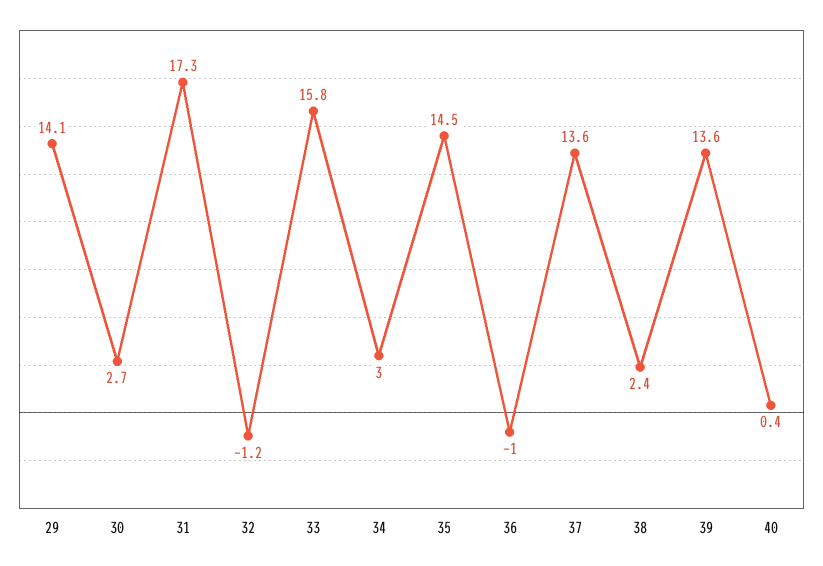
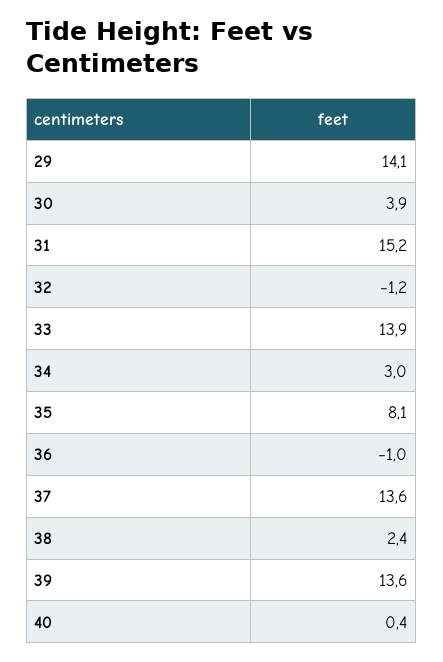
30: 2.7 -> 3.9
31: 17.3 -> 15.2
33: 15.8 -> 13.9
35: 14.5 -> 8.1

